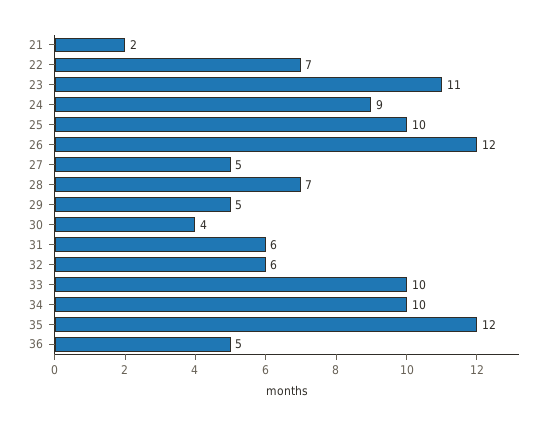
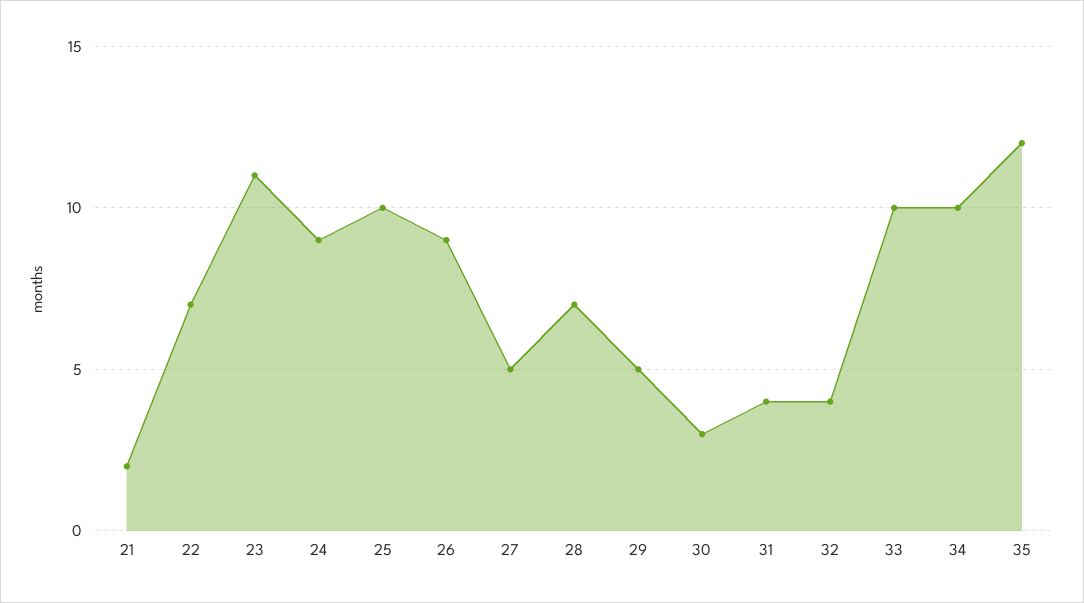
26: 12 -> 9
30: 4 -> 3
31: 6 -> 4
32: 6 -> 4
36: 5 -> none

